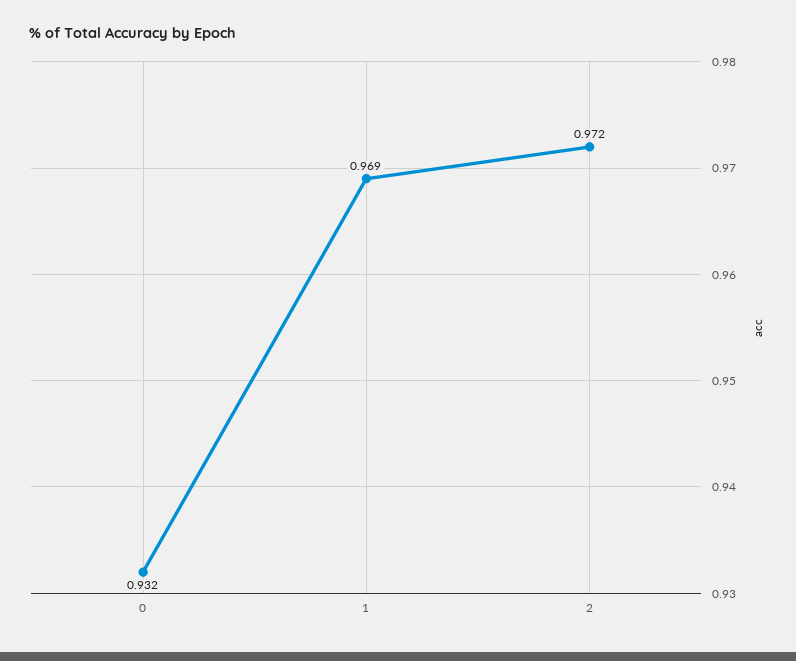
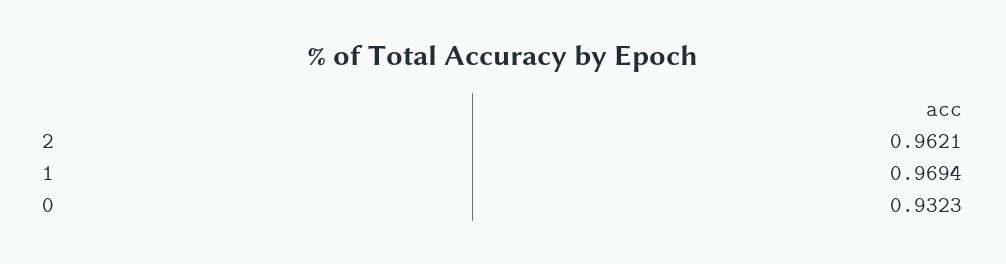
2: 0.972 -> 0.9621

